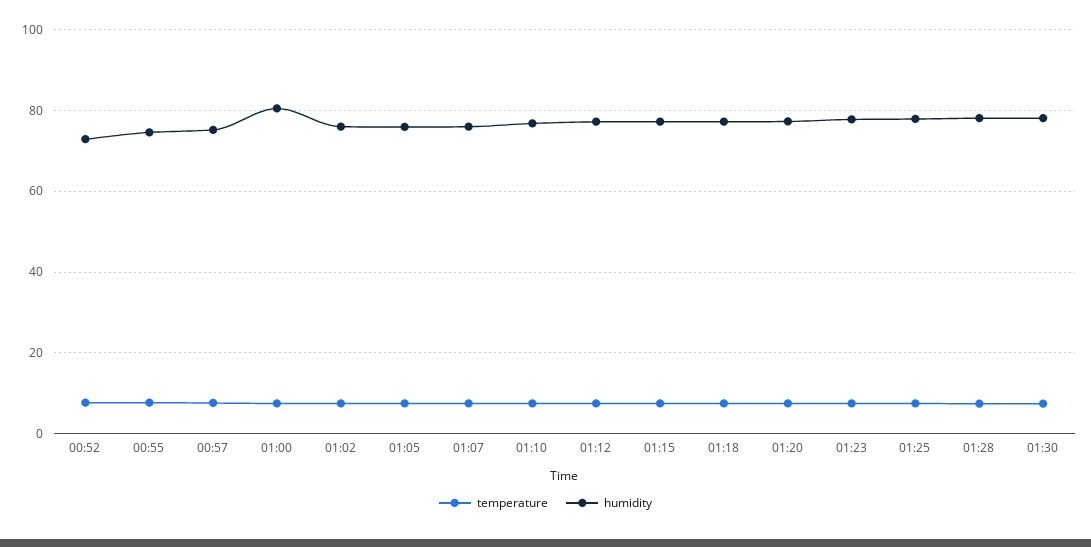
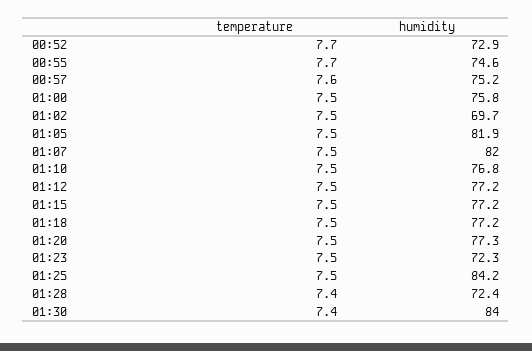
humidity, 01:00: 80 -> 75.8
humidity, 01:02: 76 -> 69.7
humidity, 01:05: 76 -> 81.9
humidity, 01:07: 76 -> 82
humidity, 01:23: 78 -> 72.3
humidity, 01:25: 78 -> 84.2
humidity, 01:28: 78 -> 72.4
humidity, 01:30: 78 -> 84

